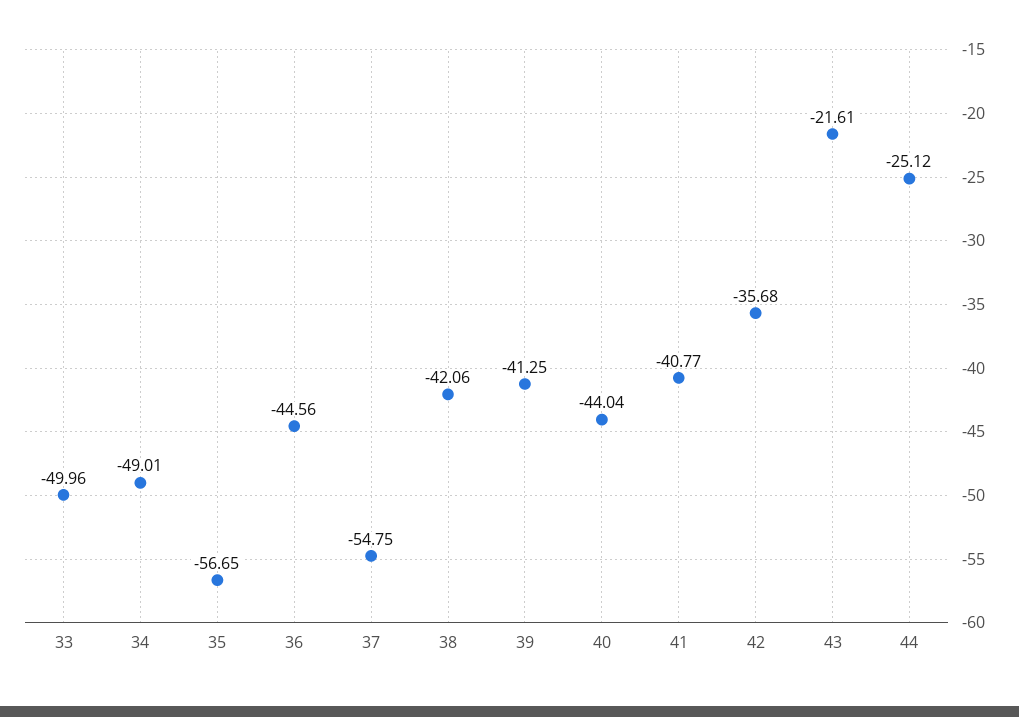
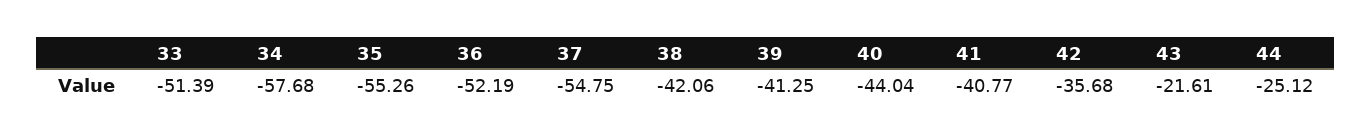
33: -49.96 -> -51.39
34: -49.01 -> -57.68
35: -56.65 -> -55.26
36: -44.56 -> -52.19

